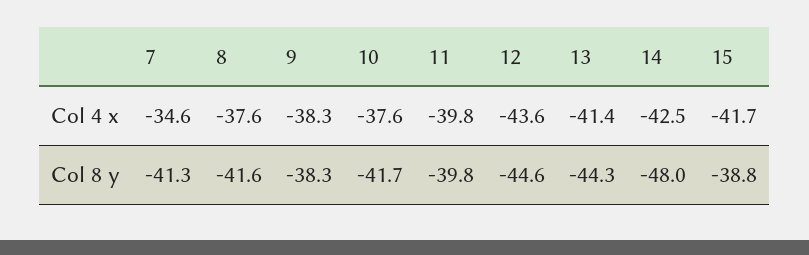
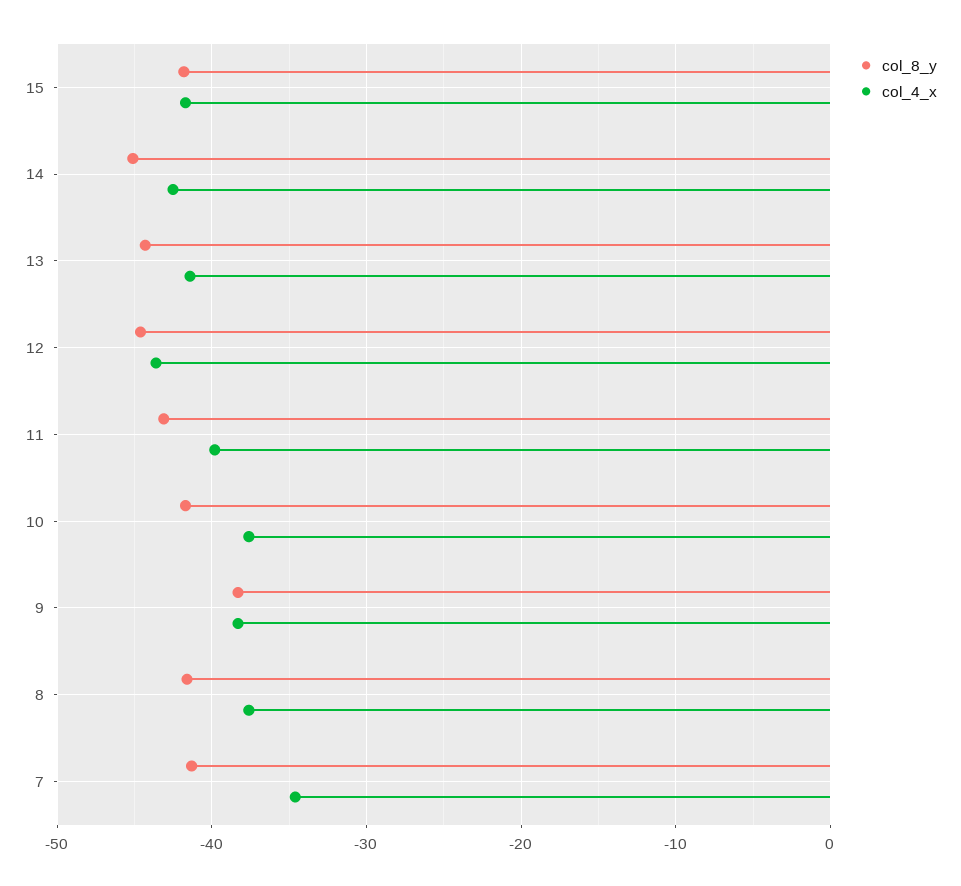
Col 8 y, 11: -39.8 -> -43
Col 8 y, 14: -48 -> -45
Col 8 y, 15: -38.8 -> -42

